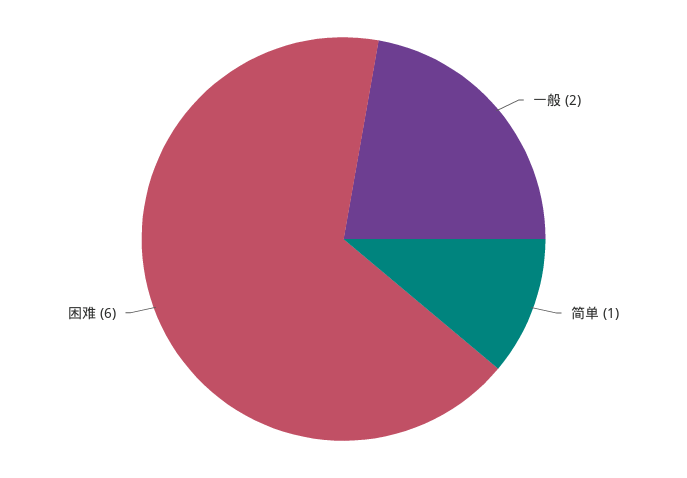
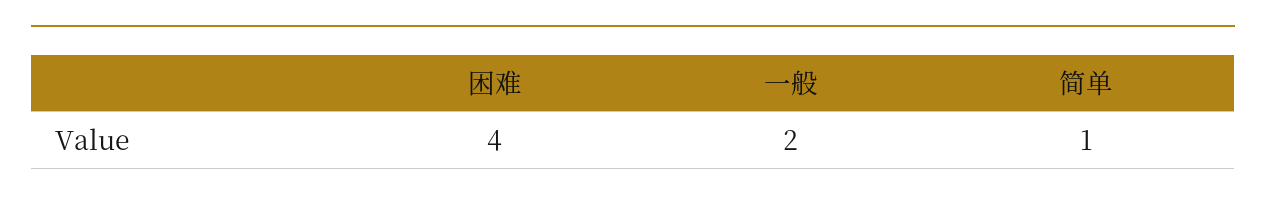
困难: 6 -> 4

